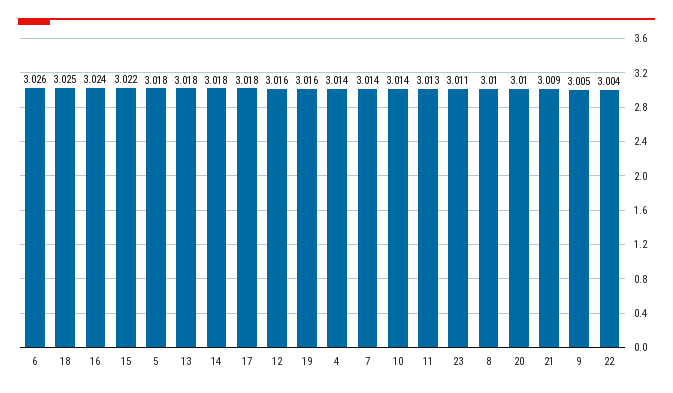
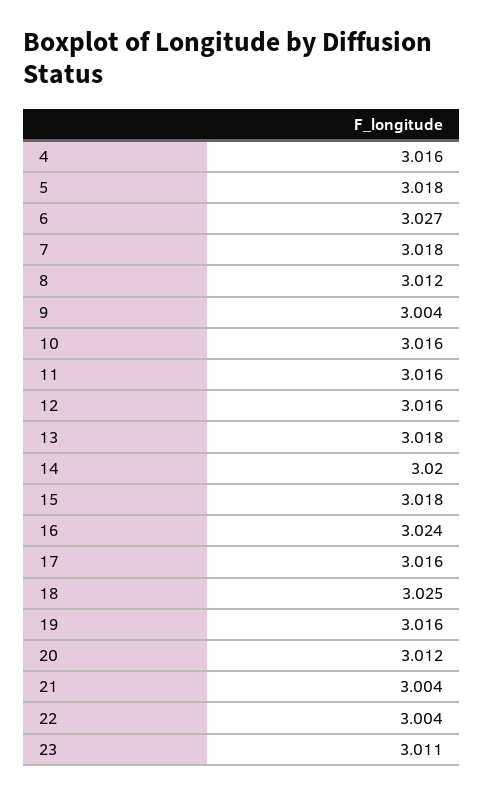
6: 3.026 -> 3.027
15: 3.022 -> 3.018
14: 3.018 -> 3.02
17: 3.018 -> 3.016
4: 3.014 -> 3.016
7: 3.014 -> 3.018
10: 3.014 -> 3.016
11: 3.013 -> 3.016
8: 3.01 -> 3.012
20: 3.01 -> 3.012
21: 3.009 -> 3.004
9: 3.005 -> 3.004

